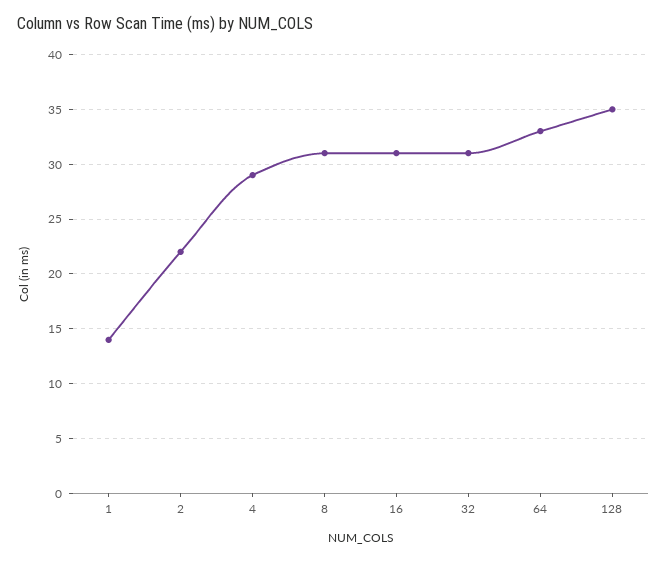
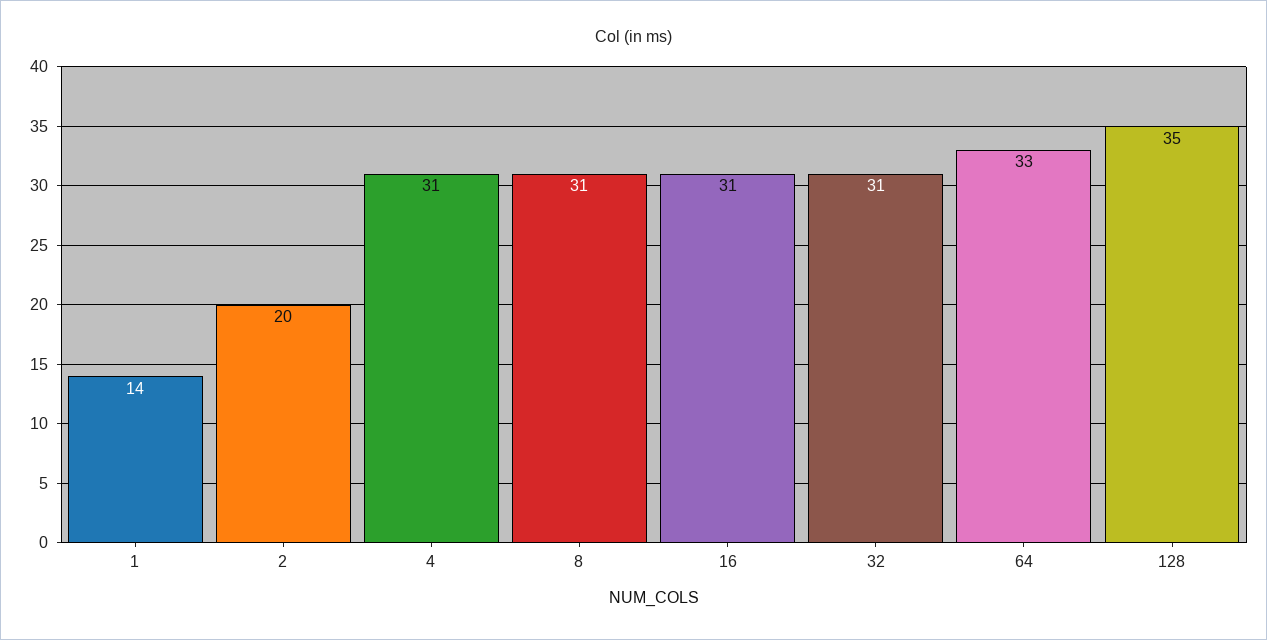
2: 22 -> 20
4: 29 -> 31

